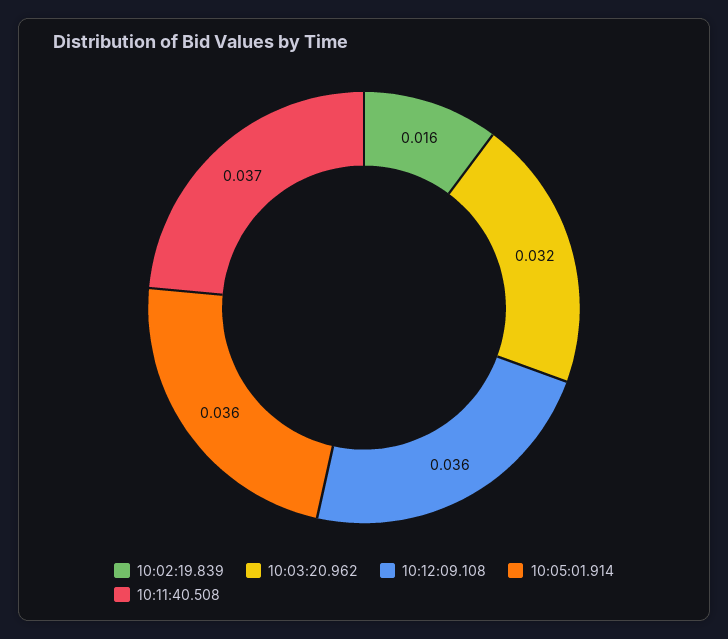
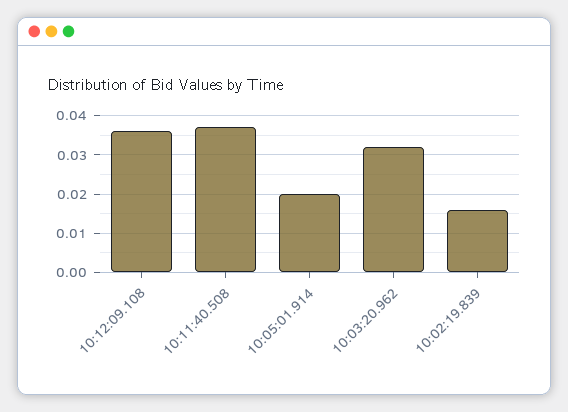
10:05:01.914: 0.036 -> 0.02

